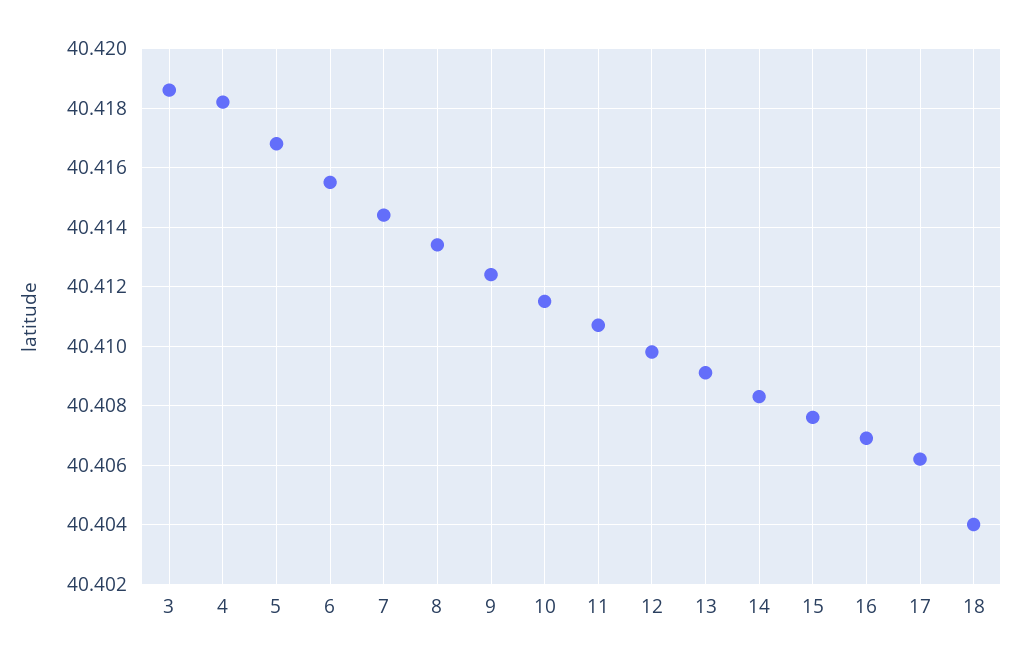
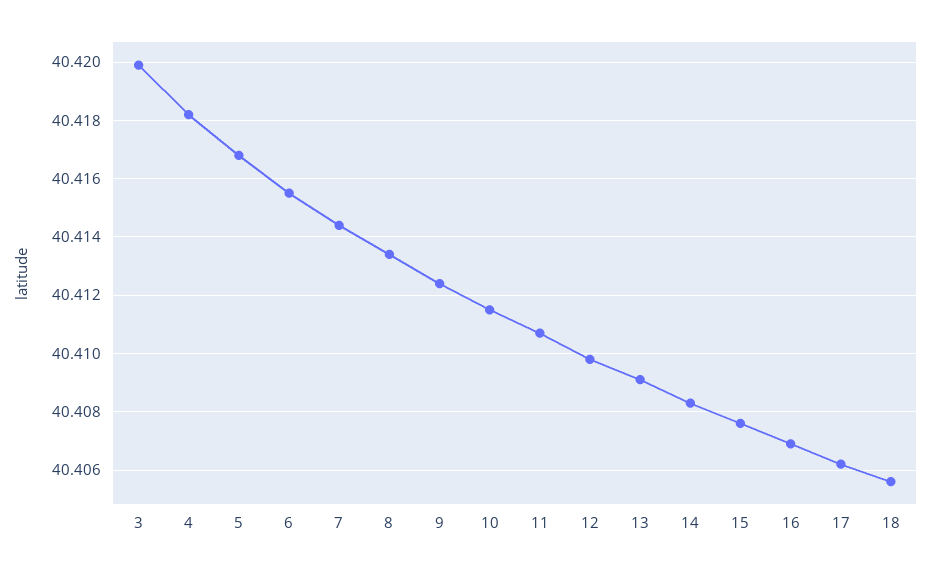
3: 40.4185 -> 40.42
18: 40.404 -> 40.4055

